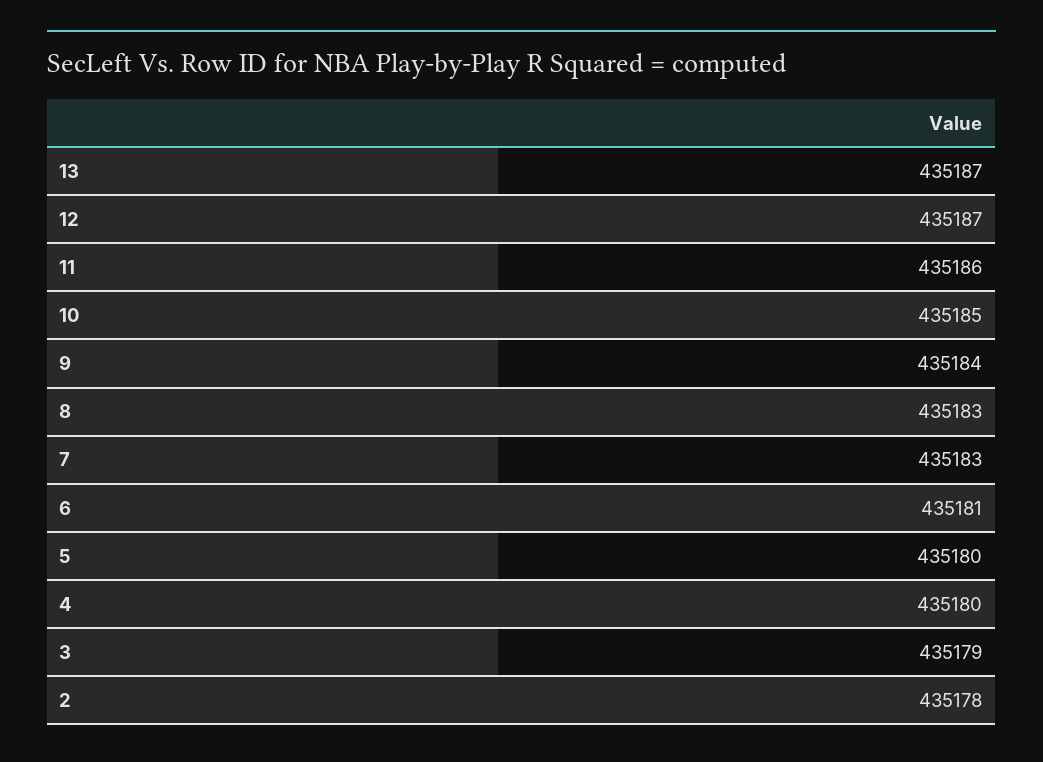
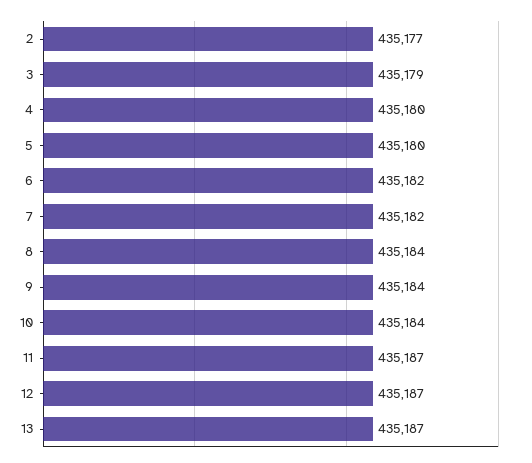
11: 435186 -> 435187
10: 435185 -> 435184
8: 435183 -> 435184
7: 435183 -> 435182
6: 435181 -> 435182
2: 435178 -> 435177

